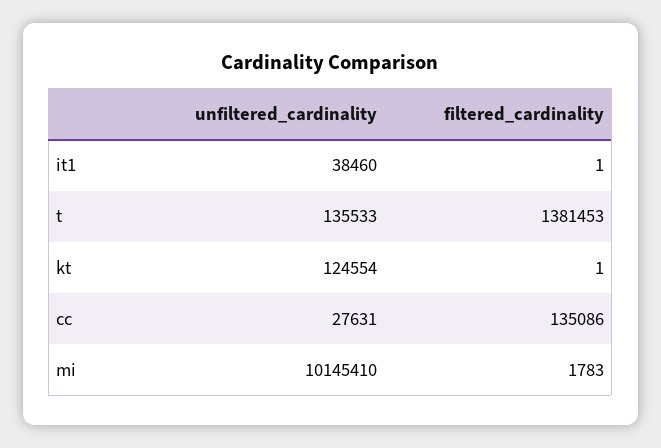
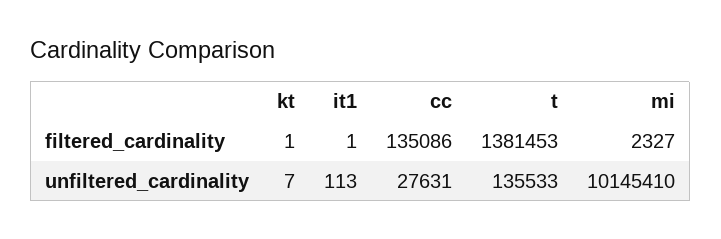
unfiltered_cardinality, it1: 38460 -> 113
unfiltered_cardinality, kt: 124554 -> 7
filtered_cardinality, mi: 1783 -> 2327

